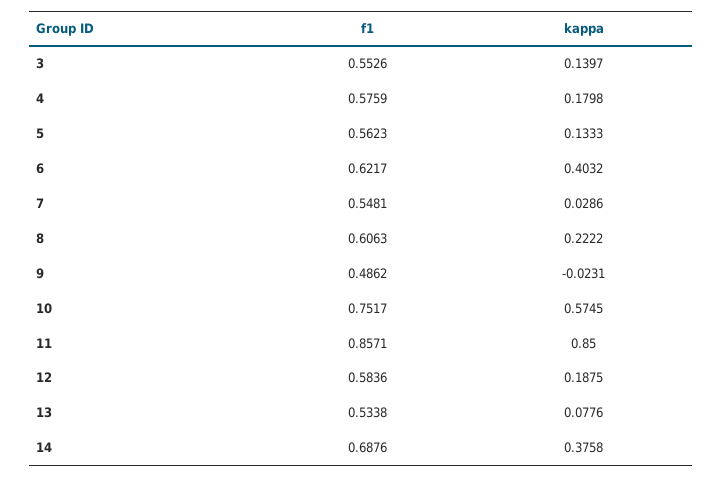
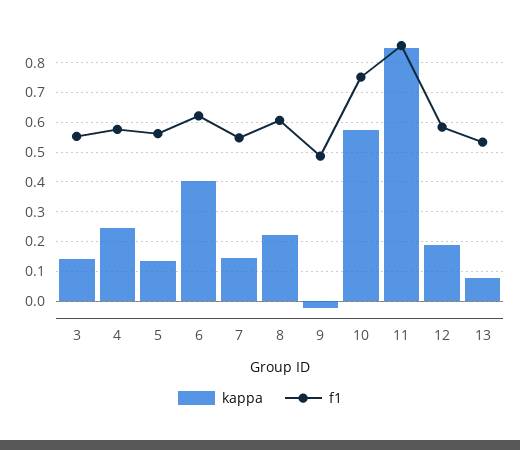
kappa, 4: 0.1798 -> 0.25
kappa, 7: 0.0286 -> 0.15
f1, 14: 0.6876 -> none
kappa, 14: 0.3758 -> none

